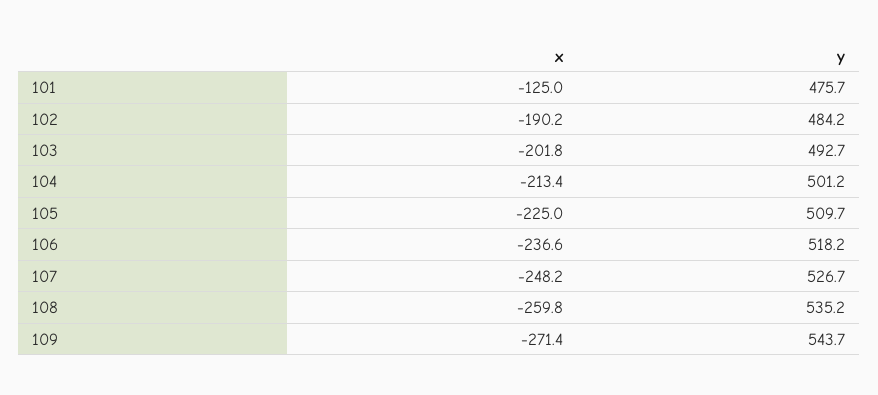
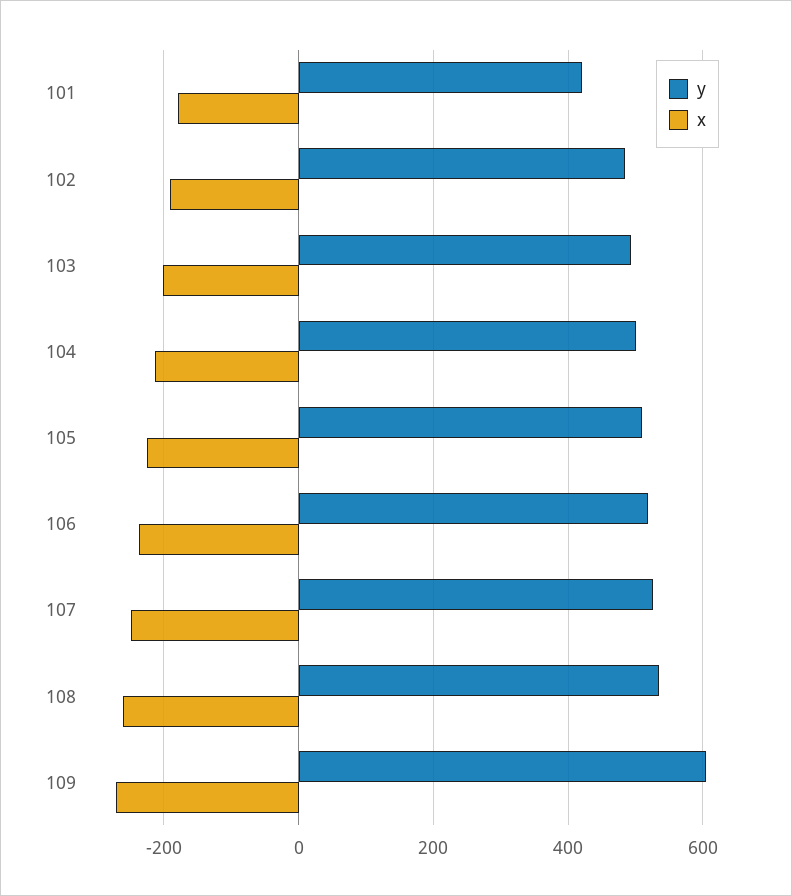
x, 101: -125 -> -180
y, 101: 475.7 -> 420
y, 109: 543.7 -> 600

